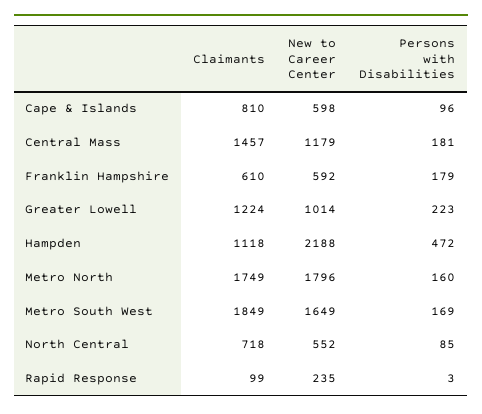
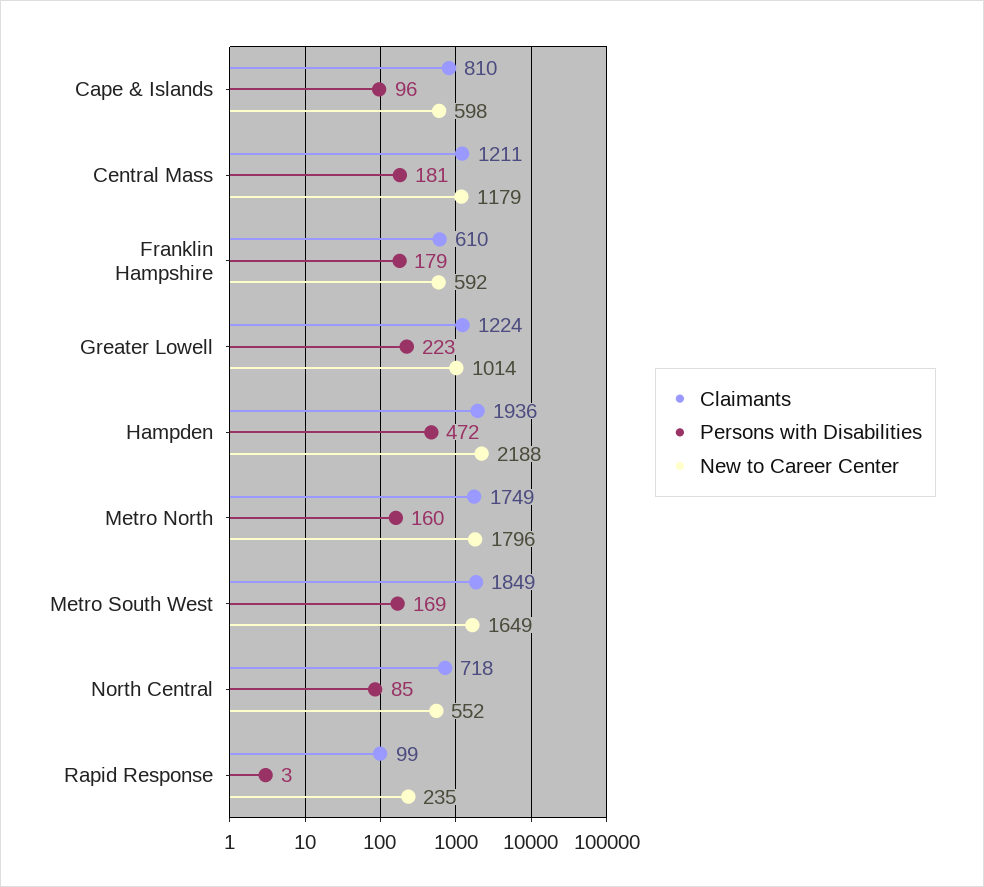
Claimants, Central Mass: 1457 -> 1211
Claimants, Hampden: 1118 -> 1936

